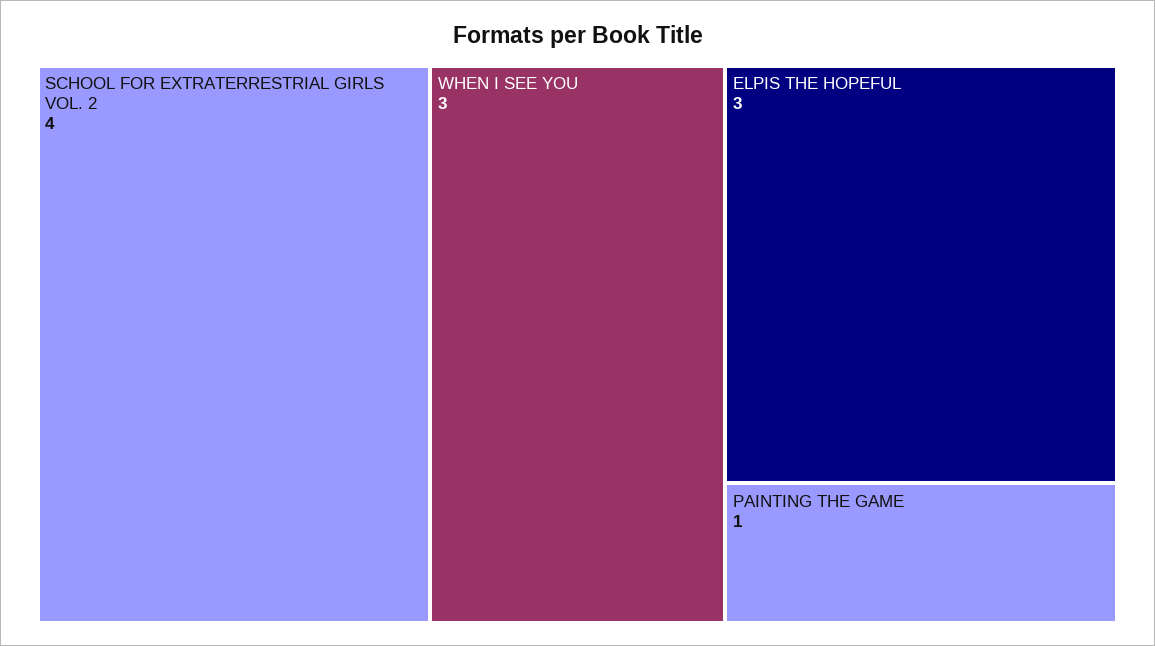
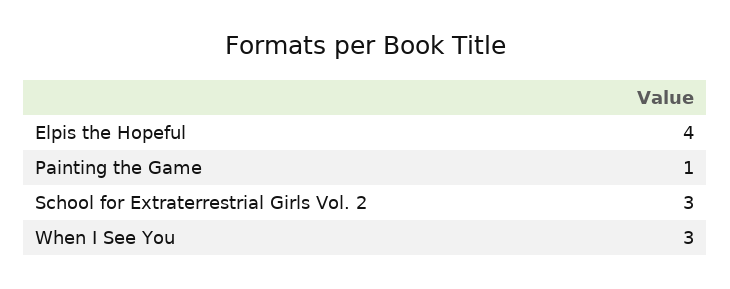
SCHOOL FOR EXTRATERRESTRIAL GIRLS VOL. 2: 4 -> 3
ELPIS THE HOPEFUL: 3 -> 4

